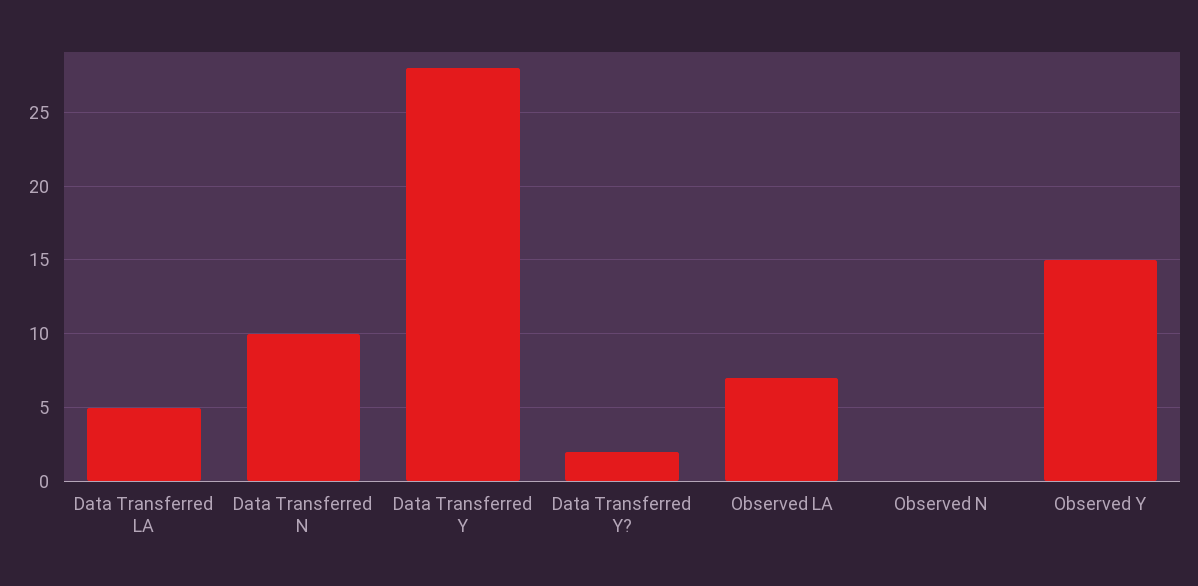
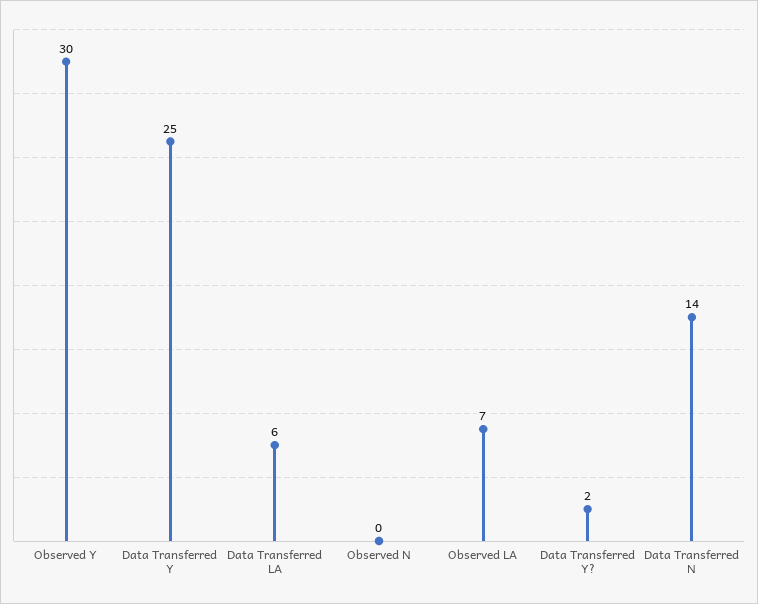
Data Transferred LA: 5 -> 6
Data Transferred N: 10 -> 14
Data Transferred Y: 28 -> 25
Observed Y: 15 -> 30

